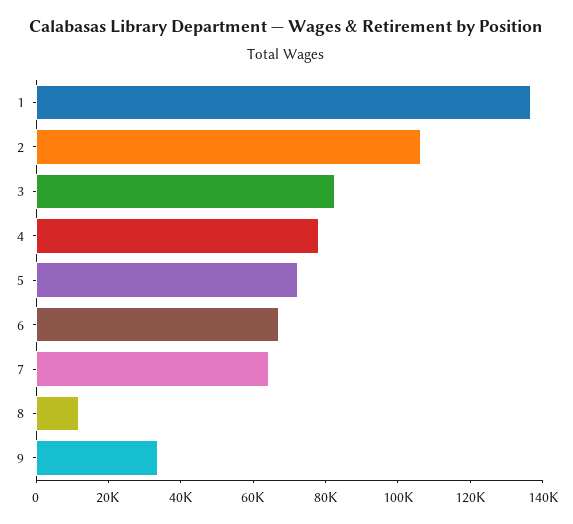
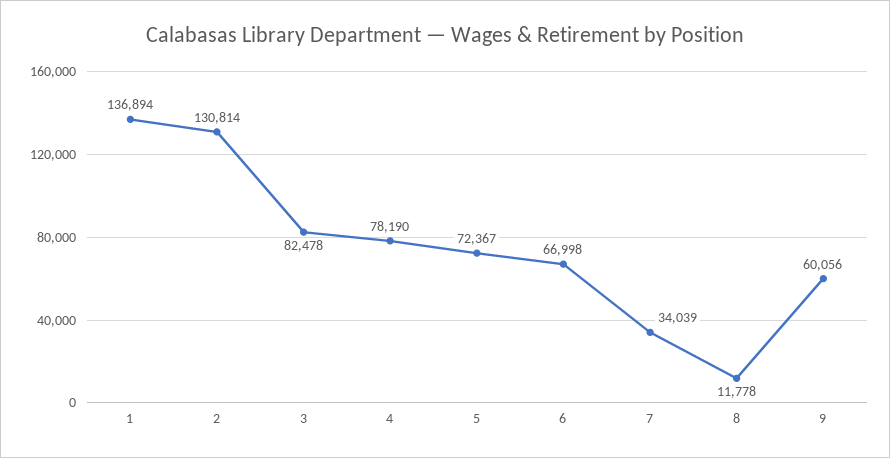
2: 105000 -> 130814
7: 65000 -> 34039
9: 35000 -> 60056

